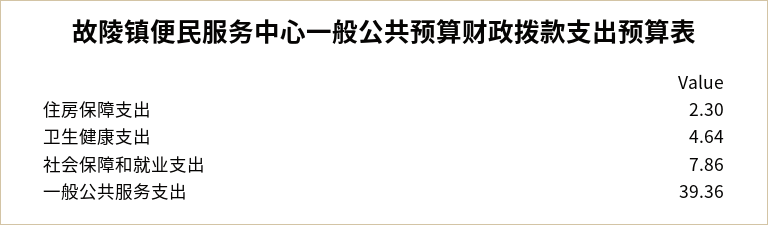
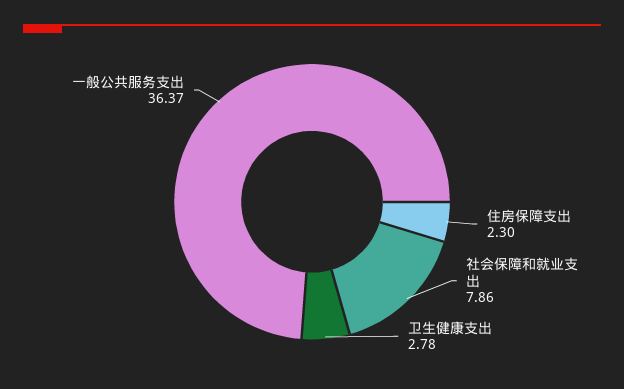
卫生健康支出: 4.64 -> 2.78
一般公共服务支出: 39.36 -> 36.37

